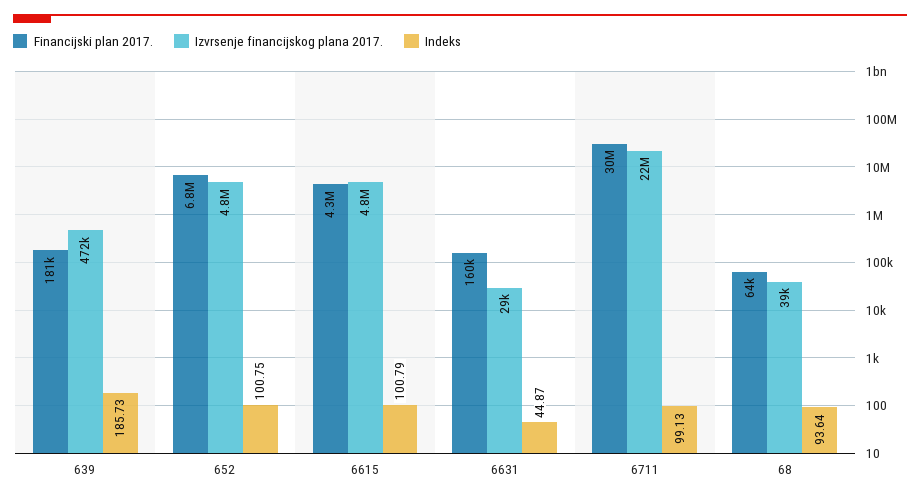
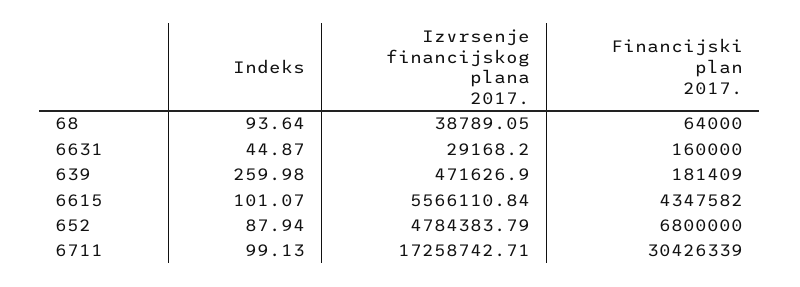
Indeks, 639: 185.73 -> 259.98
Indeks, 652: 100.75 -> 87.94
Izvrsenje financijskog plana 2017., 6615: 4800000 -> 5566110.84
Indeks, 6615: 100.79 -> 101.07
Izvrsenje financijskog plana 2017., 6711: 22000000 -> 17258742.71

